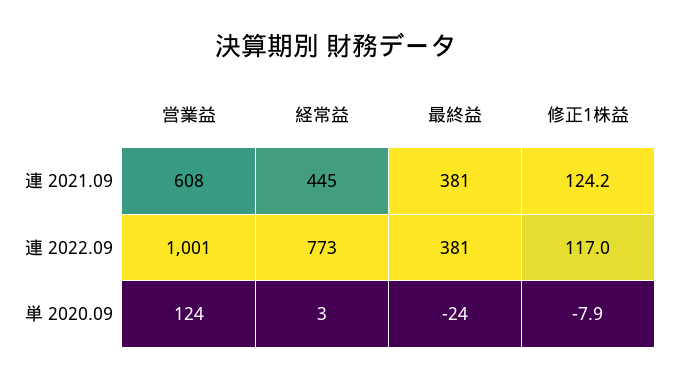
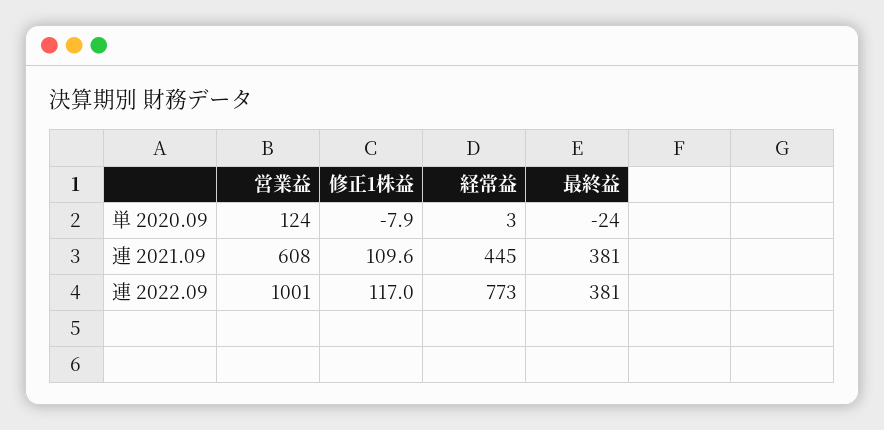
修正1株益, 連 2021.09: 124.2 -> 109.6

